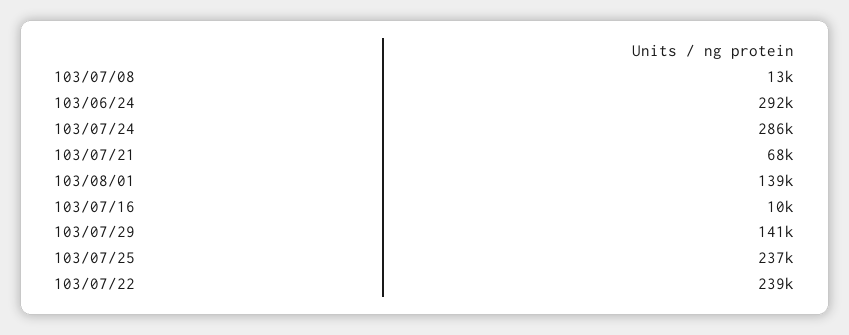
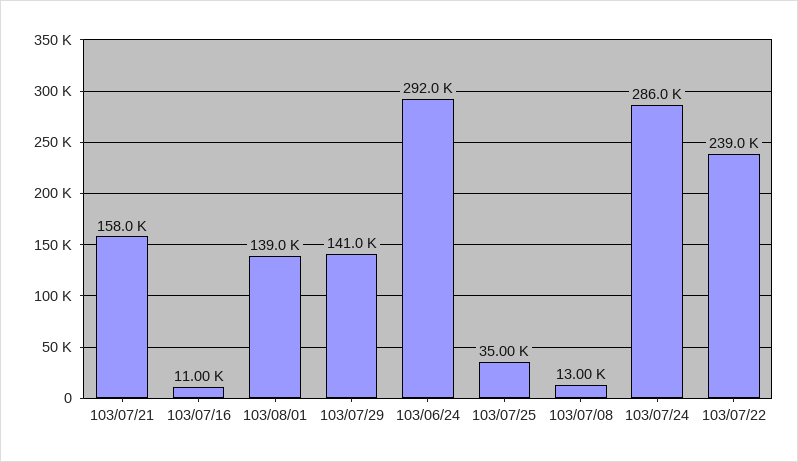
103/07/21: 68000 -> 158000
103/07/16: 10000 -> 11000
103/07/25: 237000 -> 35000

